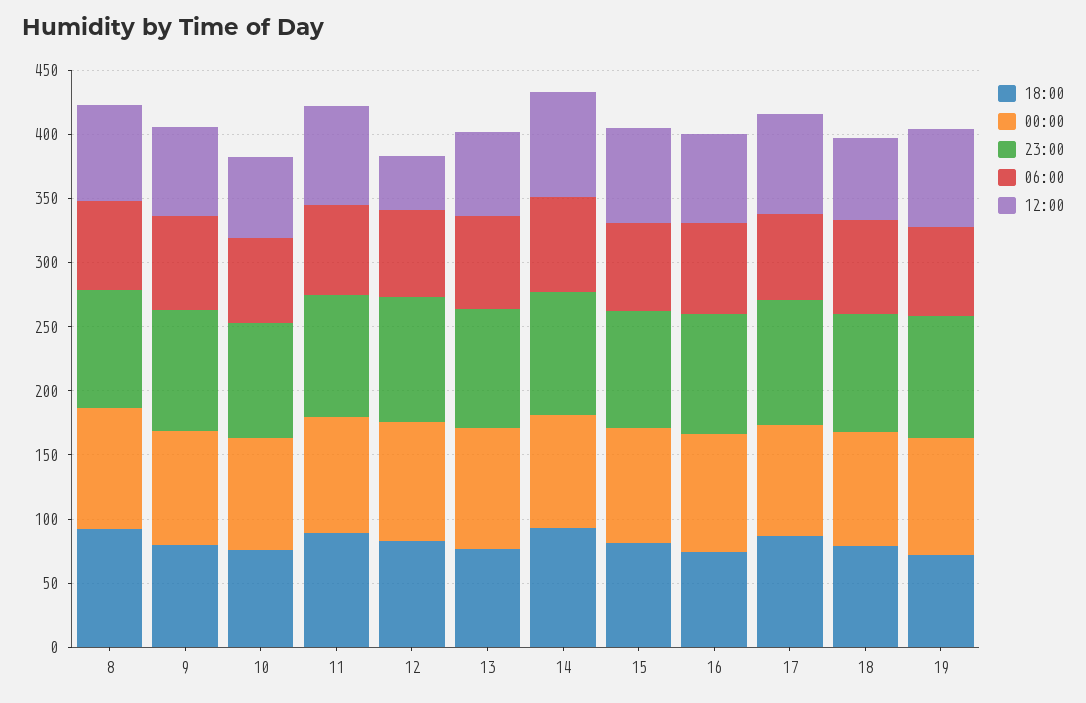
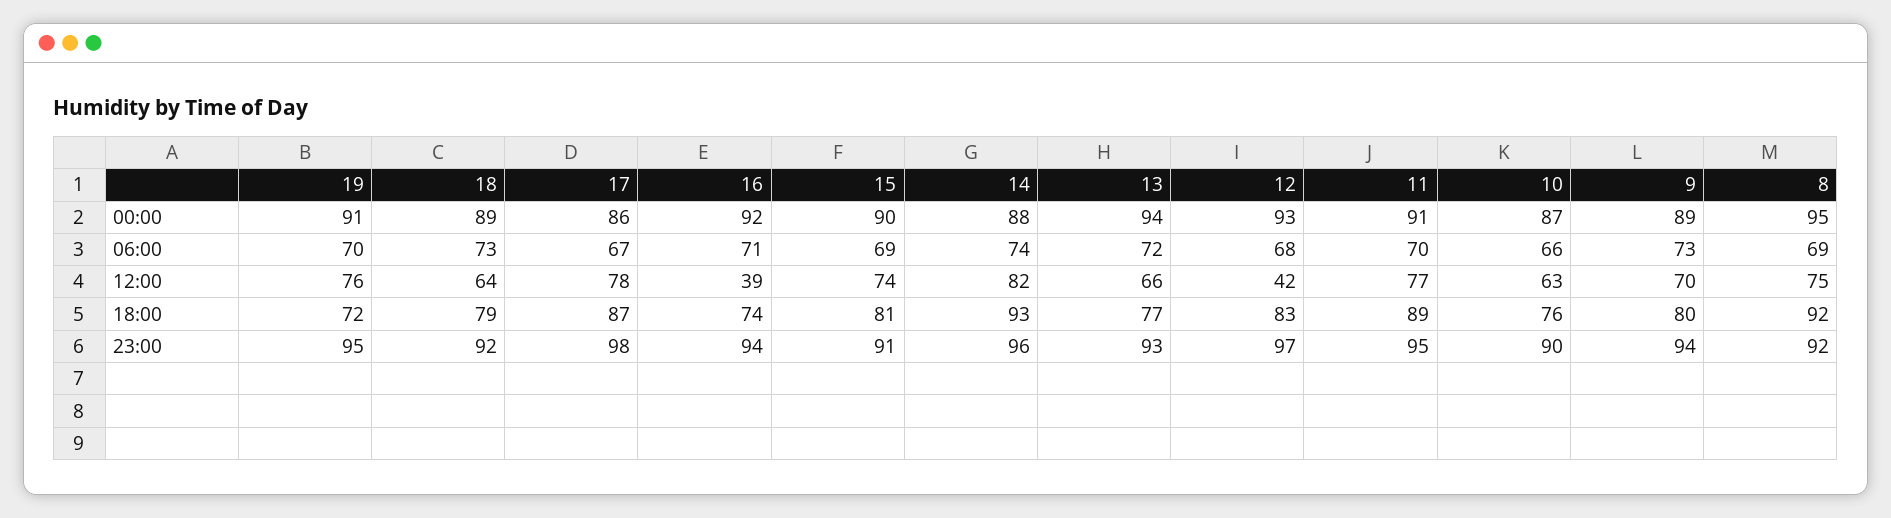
12:00, 16: 70 -> 39

